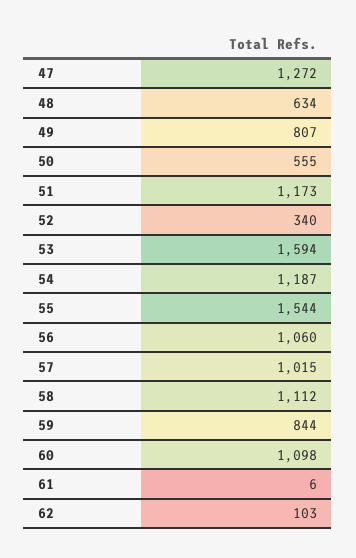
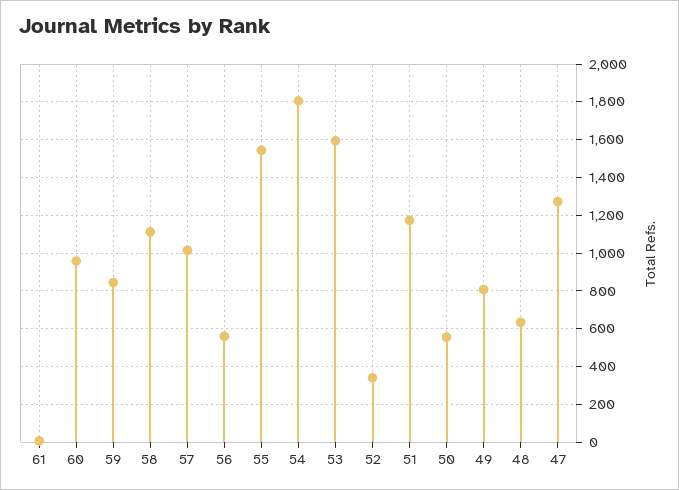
54: 1187 -> 1800
56: 1060 -> 550
60: 1098 -> 950
62: 103 -> none

